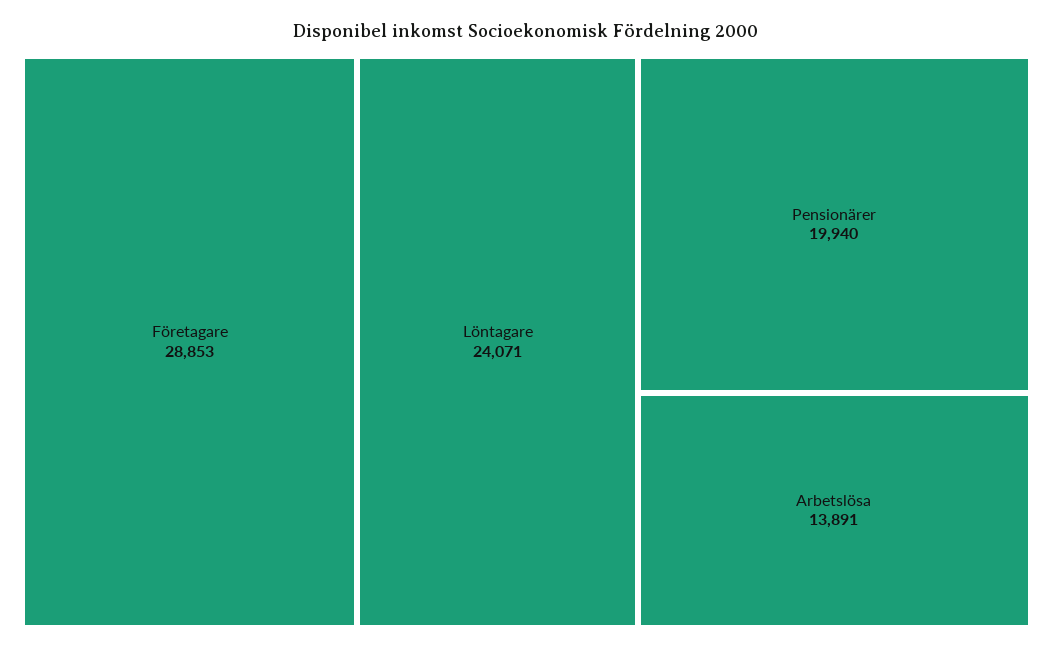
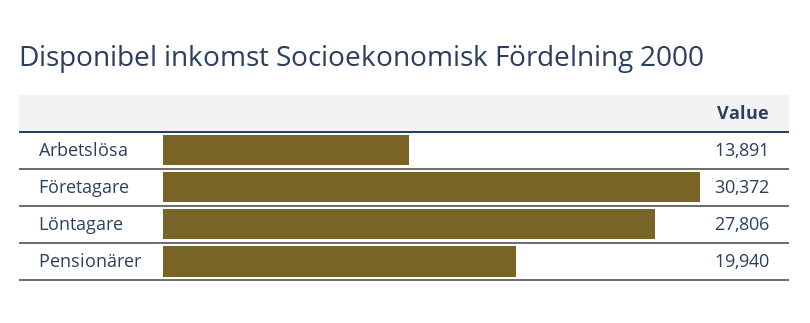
Företagare: 28853 -> 30372
Löntagare: 24071 -> 27806

